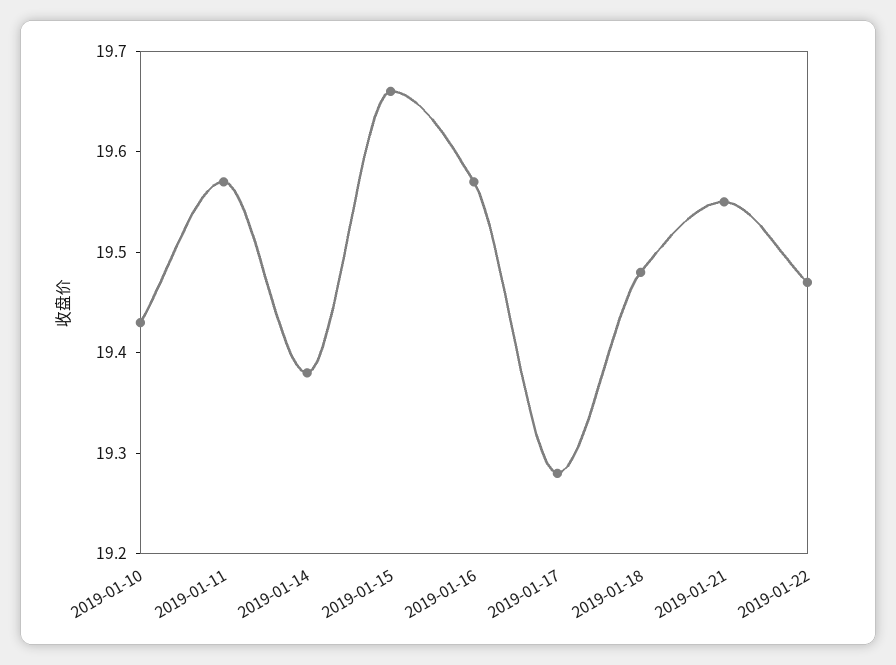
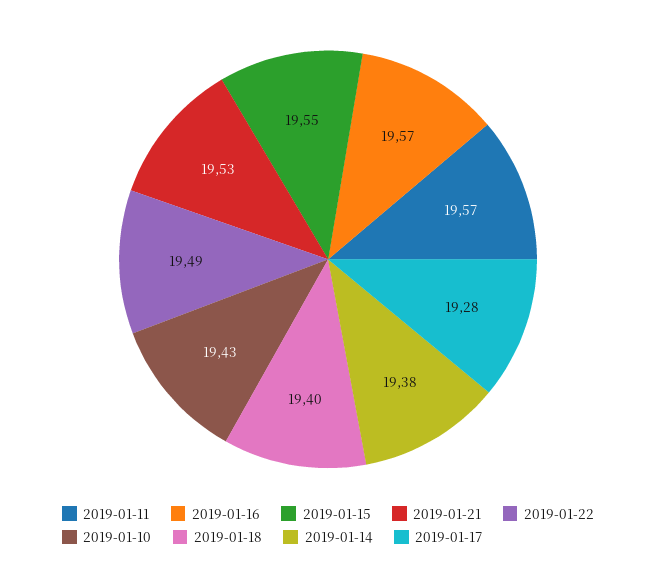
2019-01-15: 19.66 -> 19.55
2019-01-18: 19.48 -> 19.4
2019-01-21: 19.55 -> 19.53
2019-01-22: 19.47 -> 19.49

